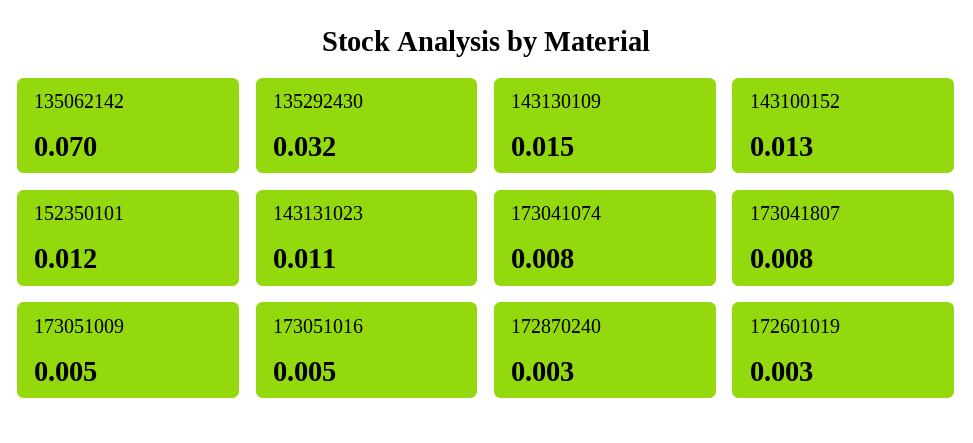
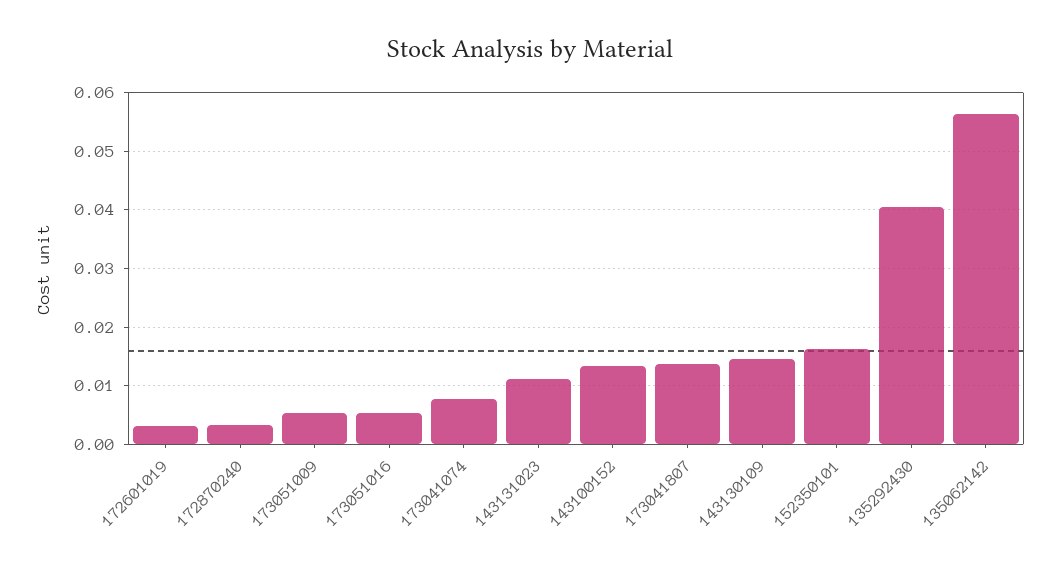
135062142: 0.07 -> 0.056
135292430: 0.032 -> 0.04
152350101: 0.012 -> 0.016
173041807: 0.008 -> 0.014

